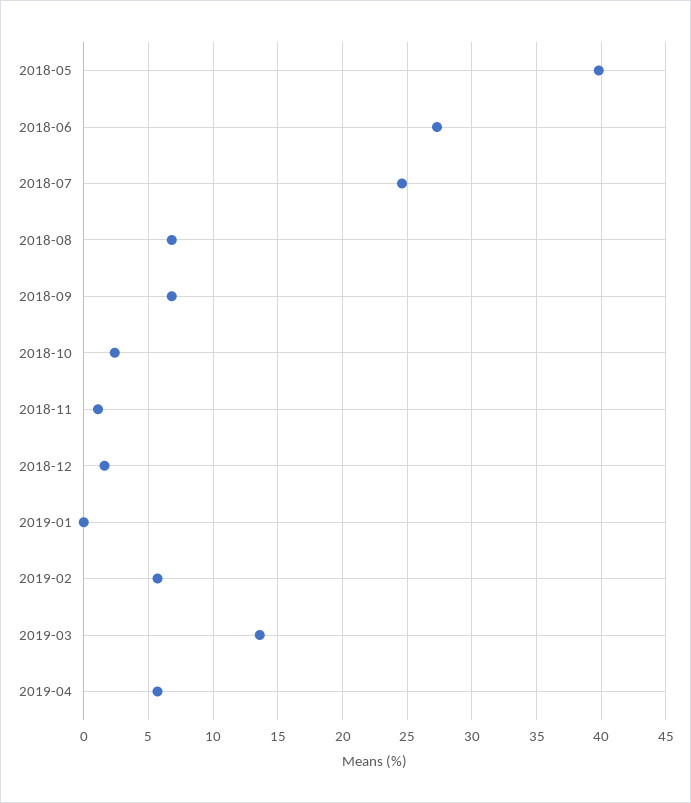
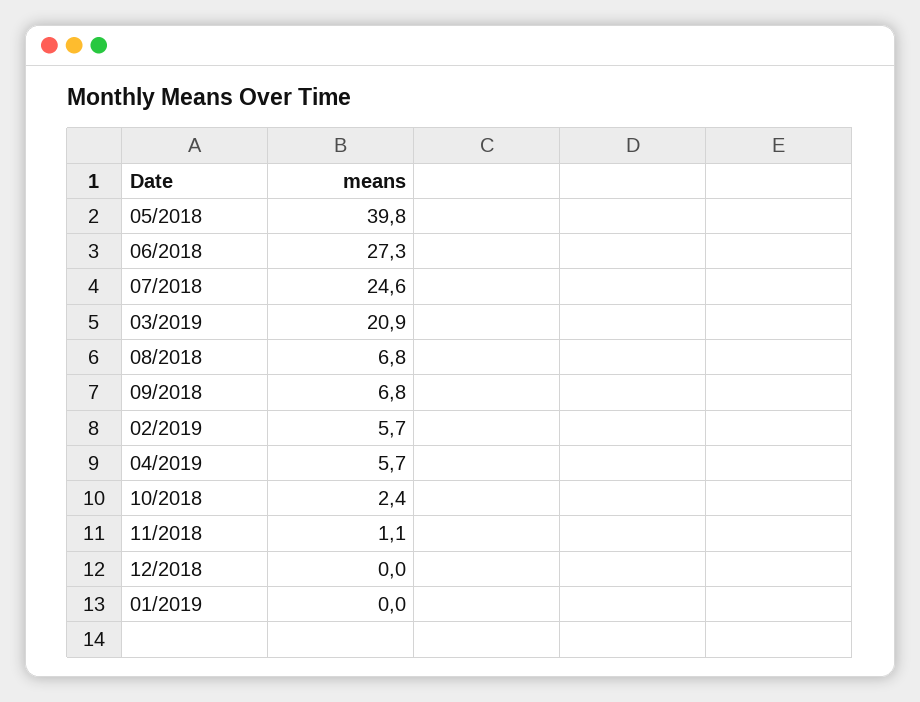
2018-12: 1.5 -> 0
2019-03: 13.5 -> 20.9

